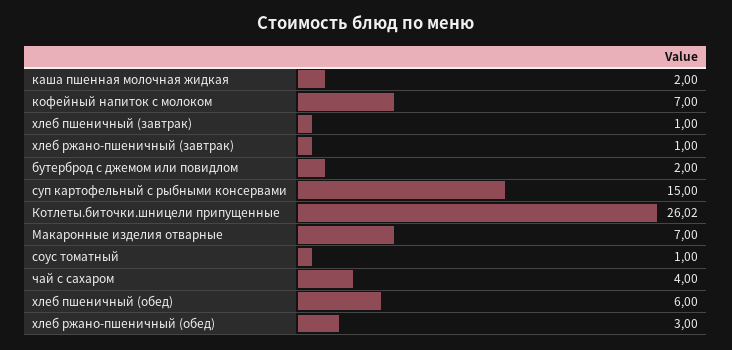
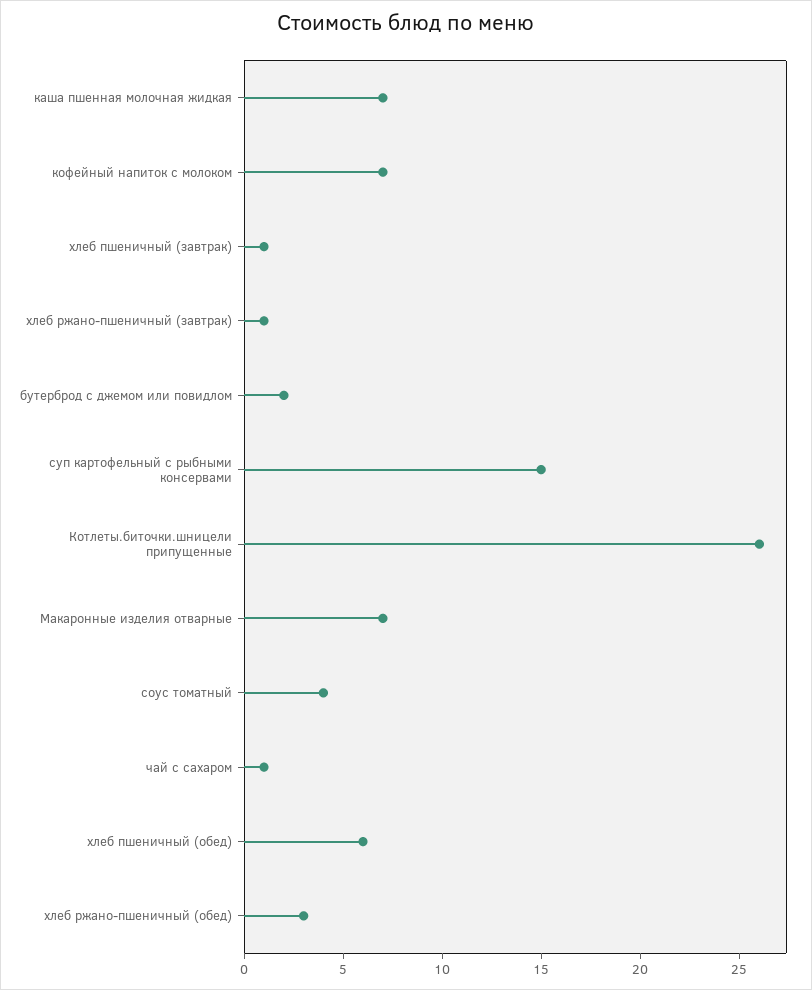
каша пшенная молочная жидкая: 2 -> 7
соус томатный: 1 -> 4
чай с сахаром: 4 -> 1

